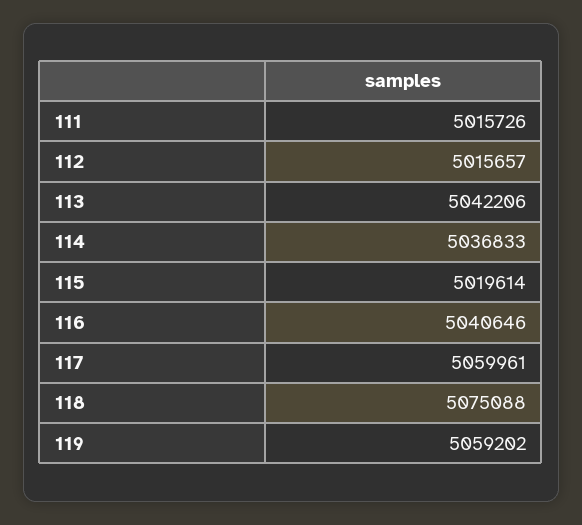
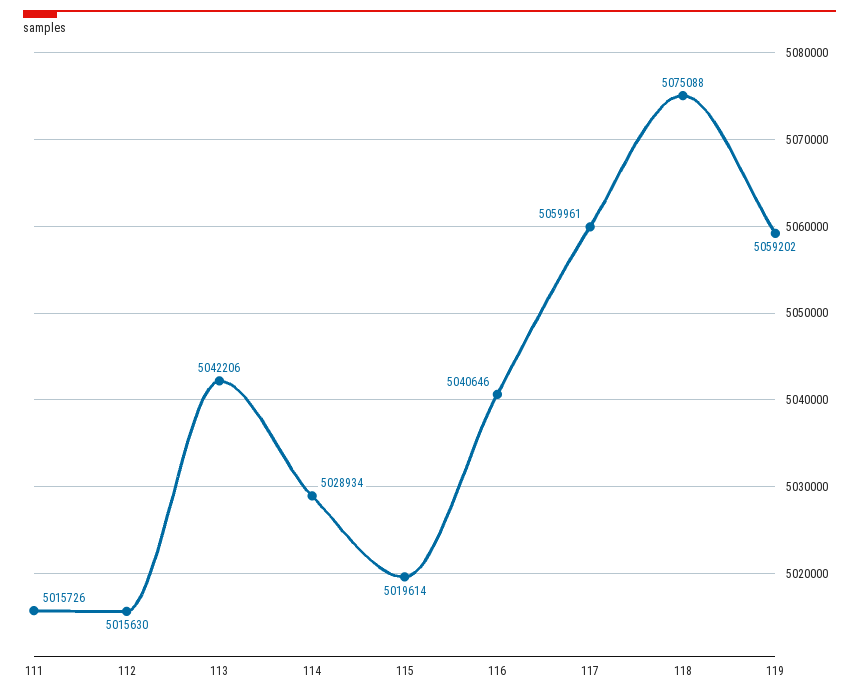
112: 5015657 -> 5015630
114: 5036833 -> 5028934

